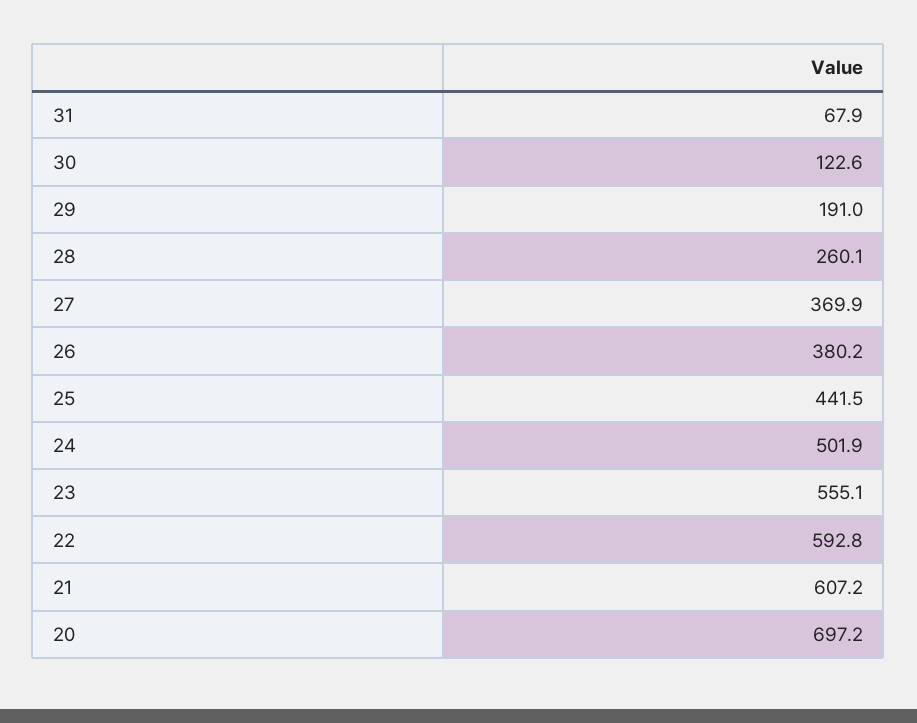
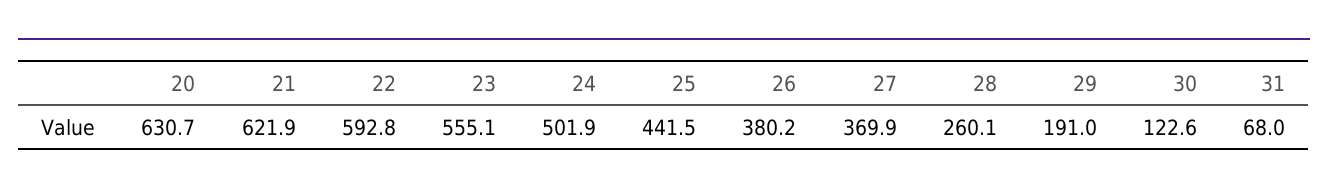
31: 67.9 -> 68
21: 607.2 -> 621.9
20: 697.2 -> 630.7

